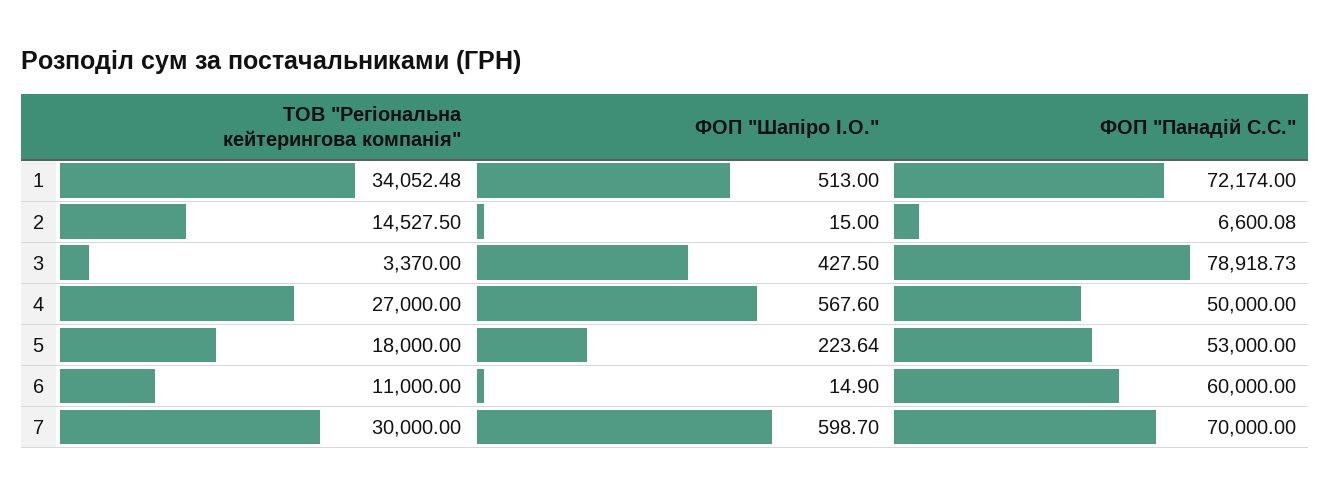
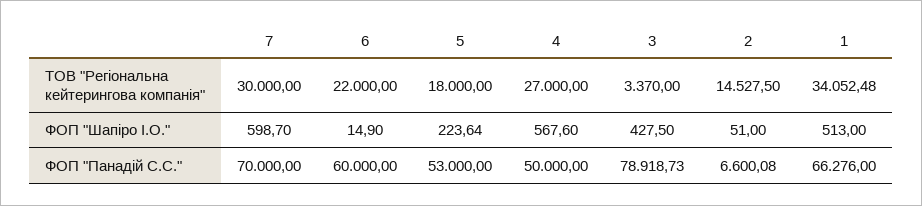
ФОП "Панадій С.С.", 1: 72174 -> 66276
ФОП "Шапіро І.О.", 2: 15 -> 51
ТОВ "Регіональна кейтерингова компанія", 6: 11000 -> 22000

